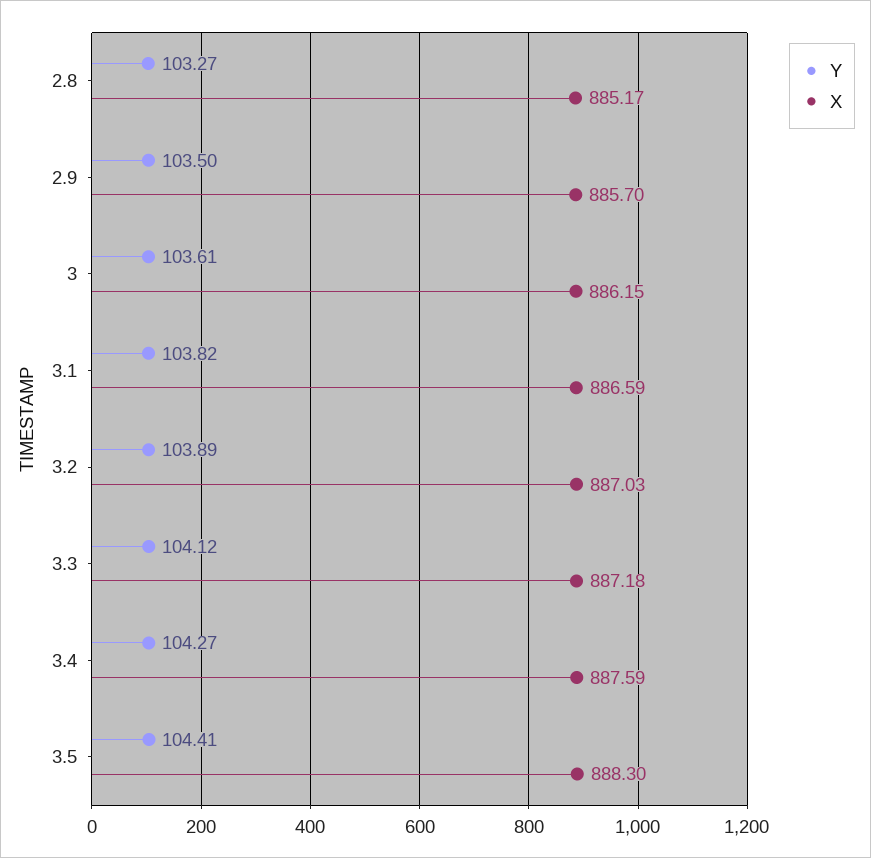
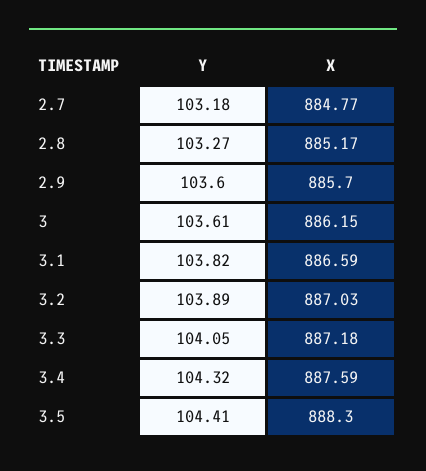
Y, 2.9: 103.5 -> 103.6
Y, 3.3: 104.12 -> 104.05
Y, 3.4: 104.27 -> 104.32
Y, 2.7: none -> 103.18
X, 2.7: none -> 884.77

